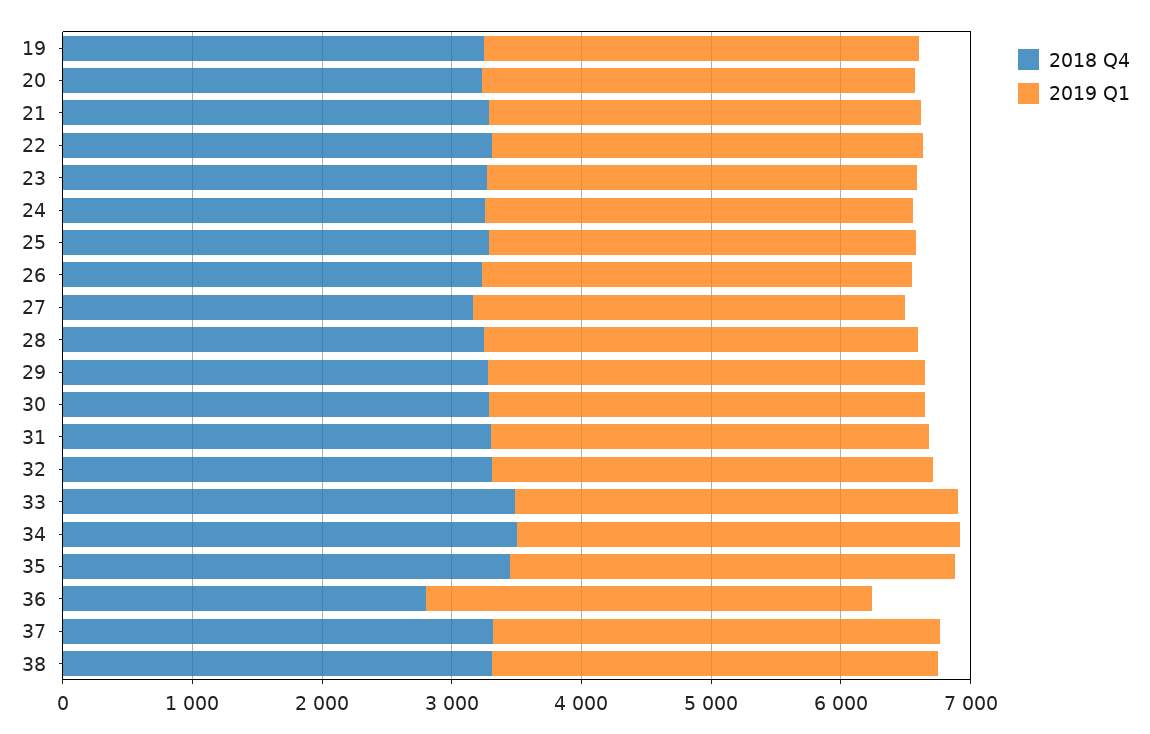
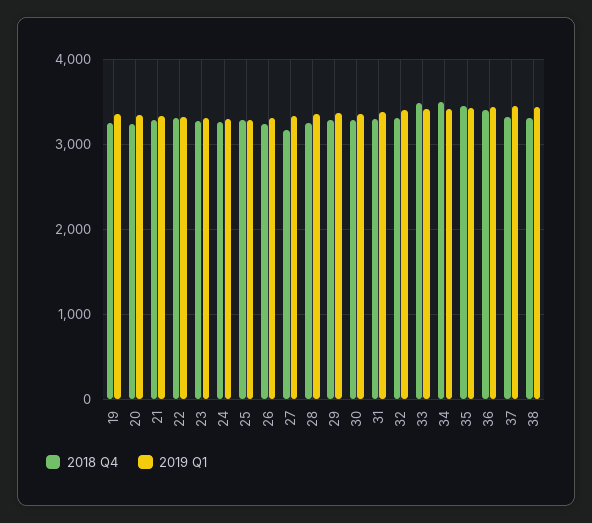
2018 Q4, 36: 2800 -> 3400

